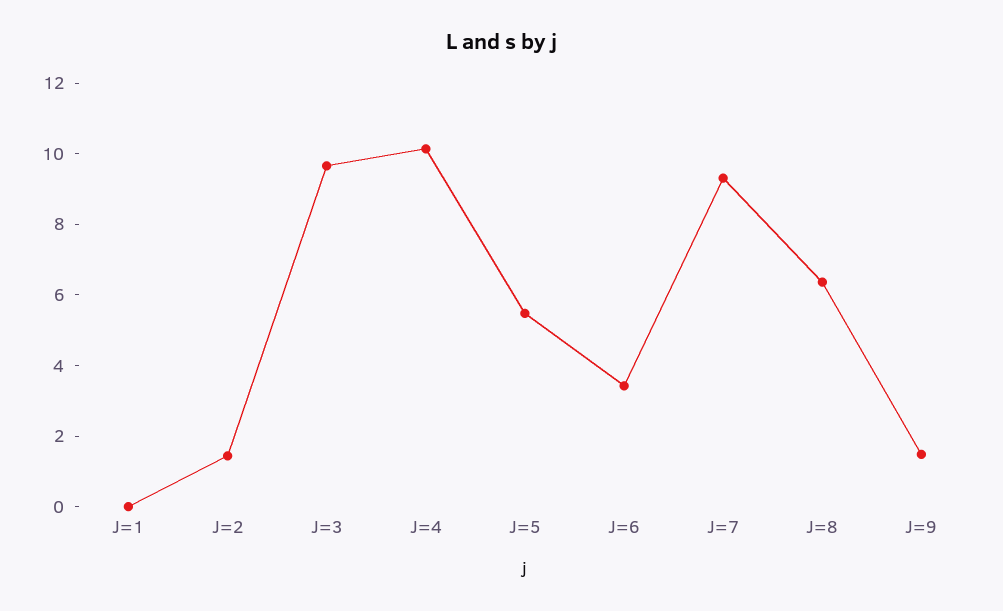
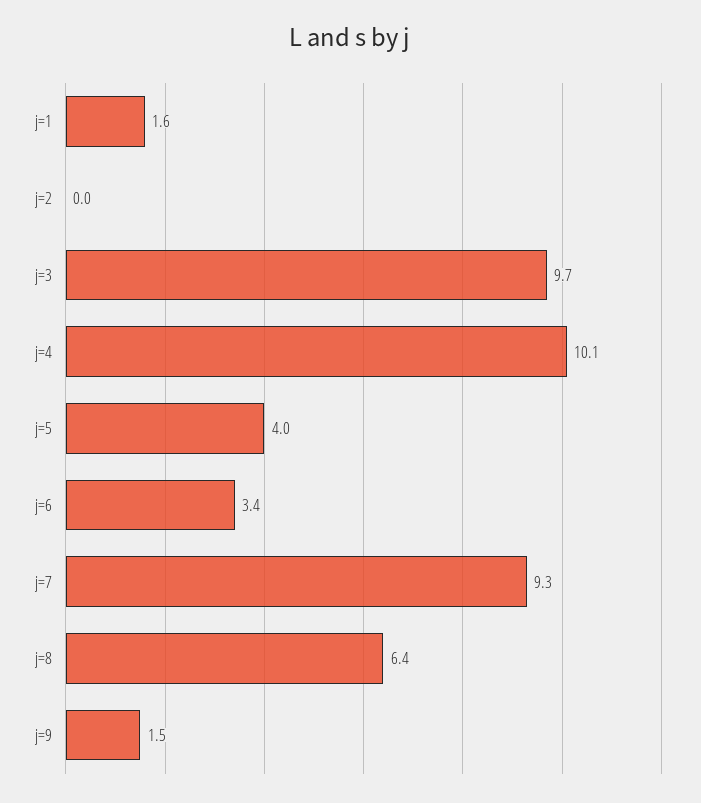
J=1: 0 -> 1.6
J=2: 1.5 -> 0
J=5: 5.5 -> 4

